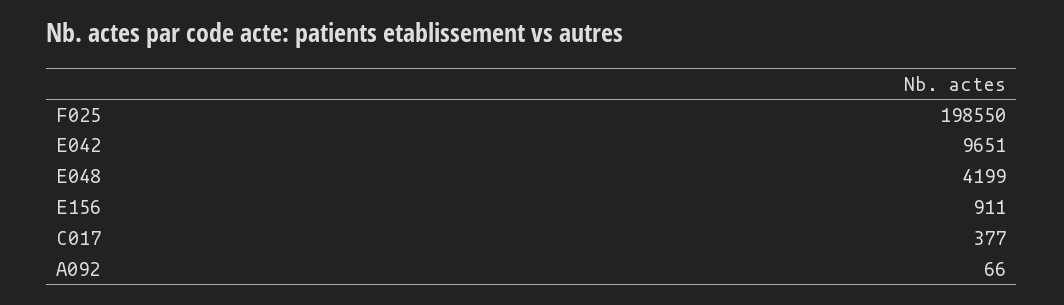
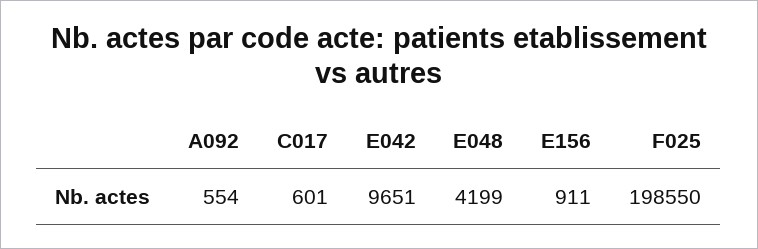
C017: 377 -> 601
A092: 66 -> 554

